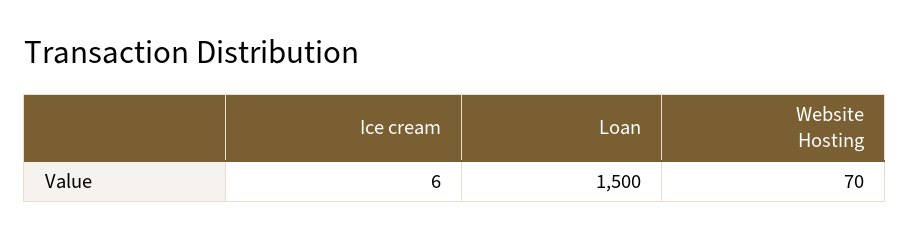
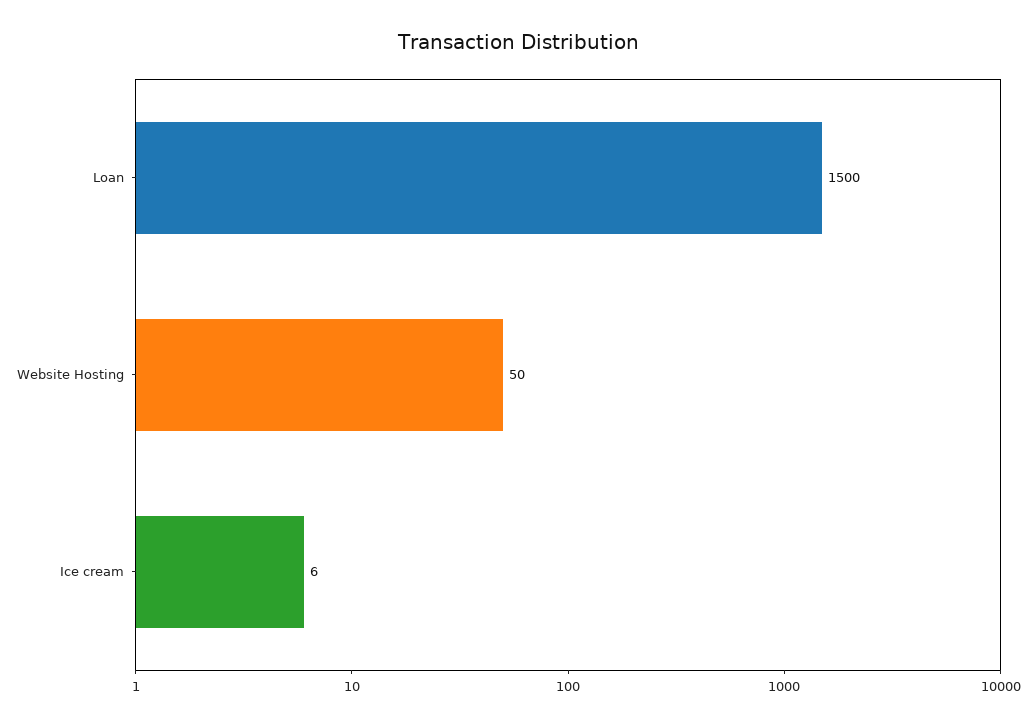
Website Hosting: 70 -> 50

